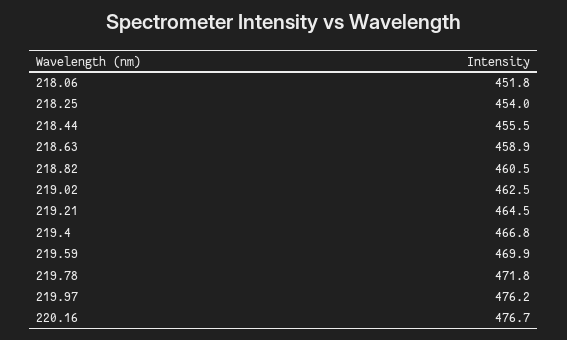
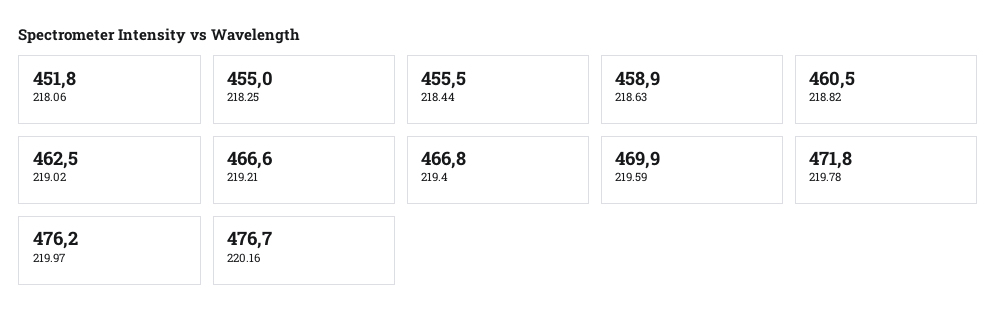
218.25: 454 -> 455
219.21: 464.5 -> 466.6

